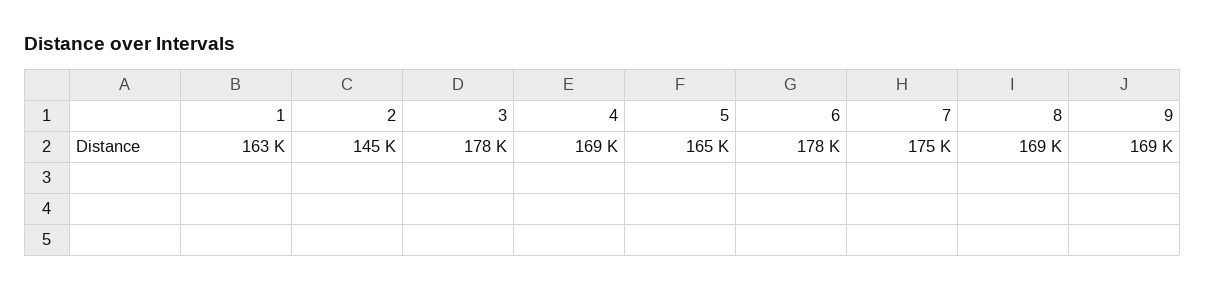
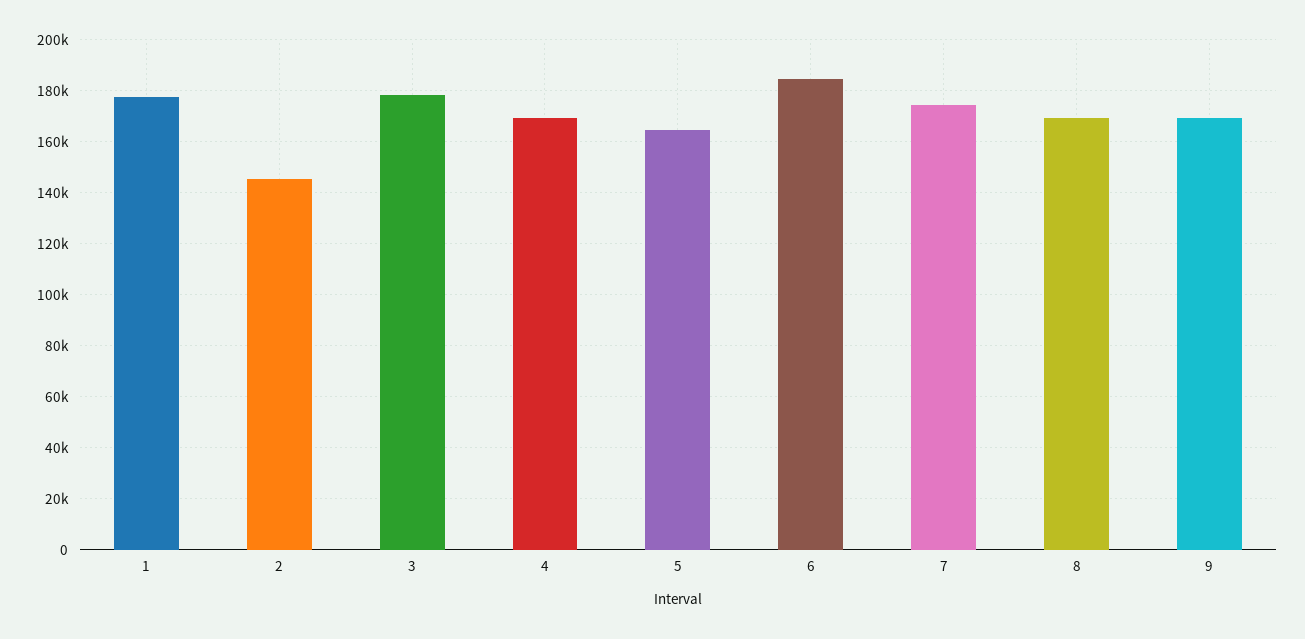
1: 163000 -> 177500
6: 178000 -> 185000

